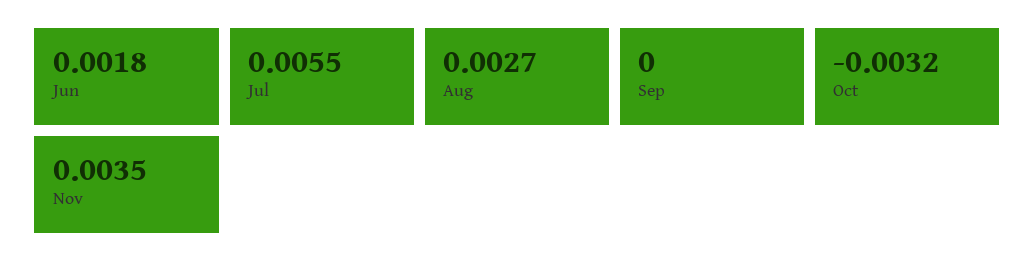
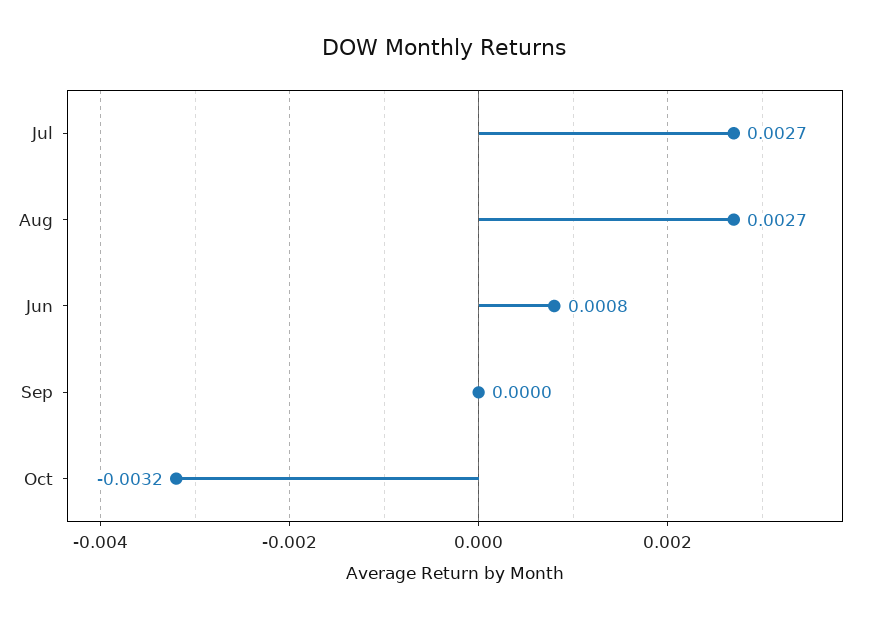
Jun: 0.0018 -> 0.0008
Jul: 0.0055 -> 0.0027
Nov: 0.0035 -> none

